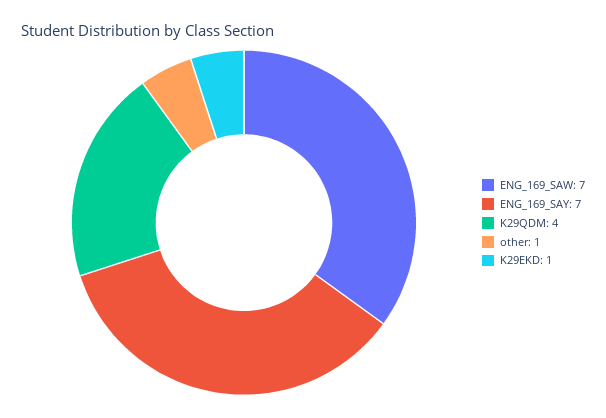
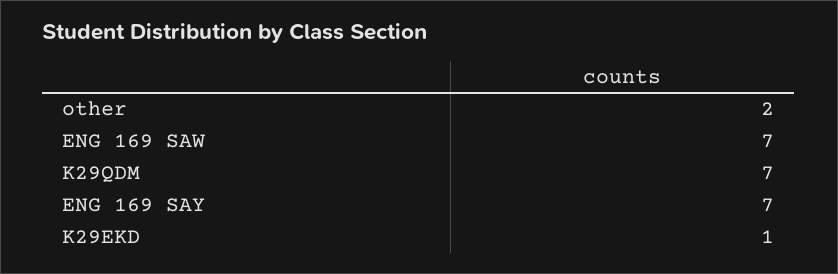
K29QDM: 4 -> 7
other: 1 -> 2

